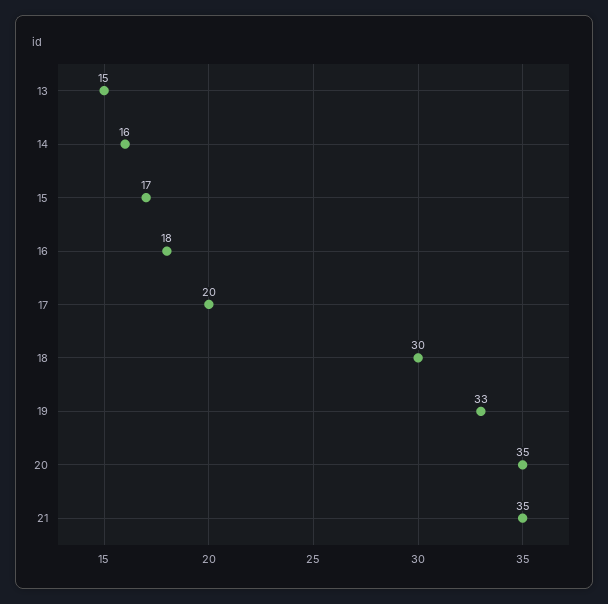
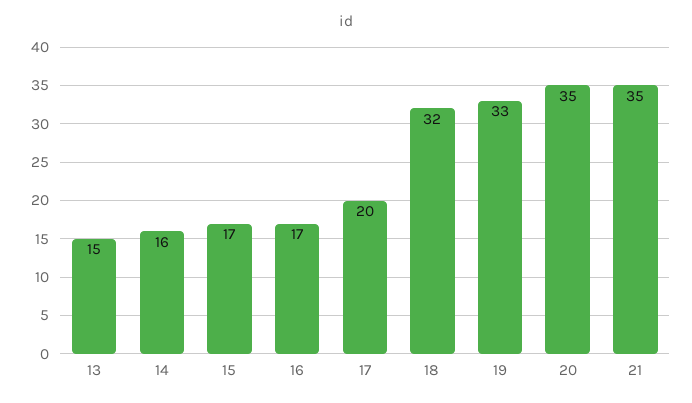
16: 18 -> 17
18: 30 -> 32

